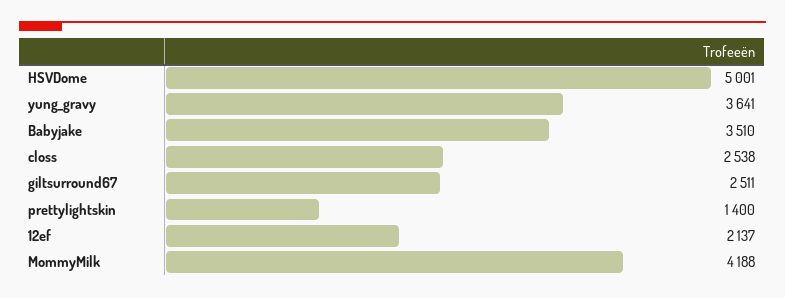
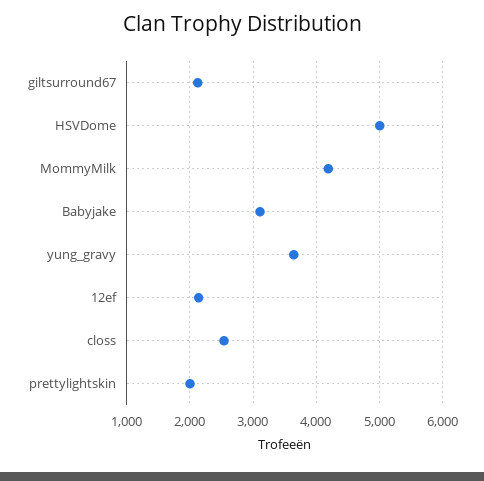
Babyjake: 3510 -> 3100
giltsurround67: 2511 -> 2100
prettylightskin: 1400 -> 2000

